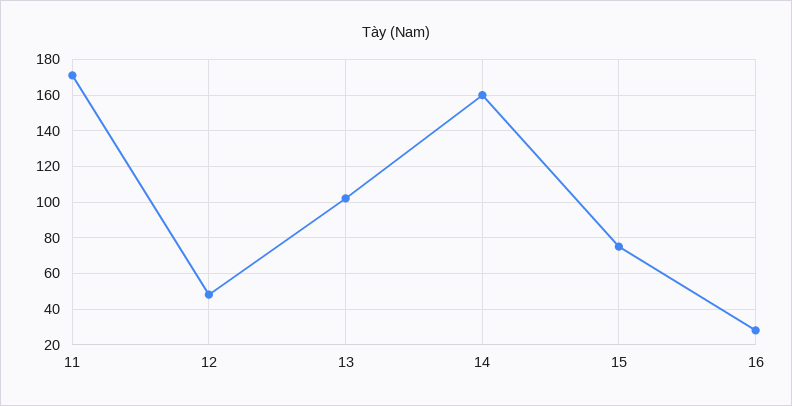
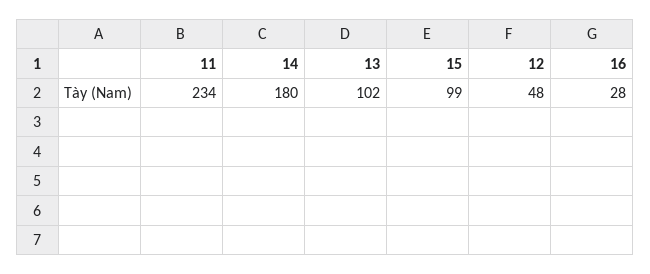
11: 170 -> 234
14: 160 -> 180
15: 75 -> 99

